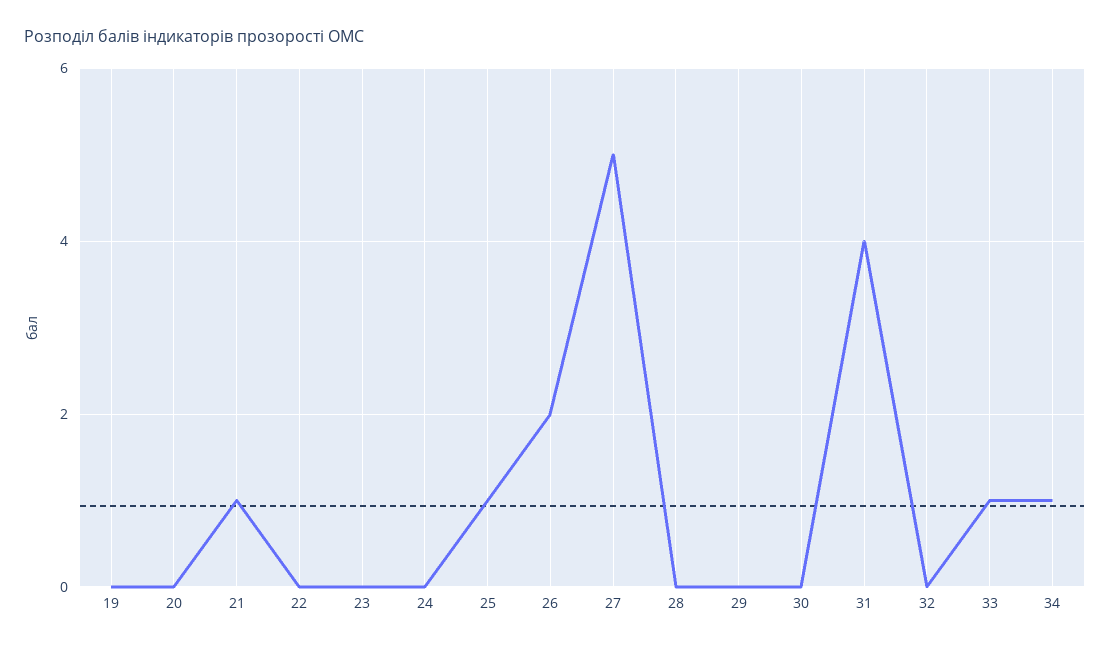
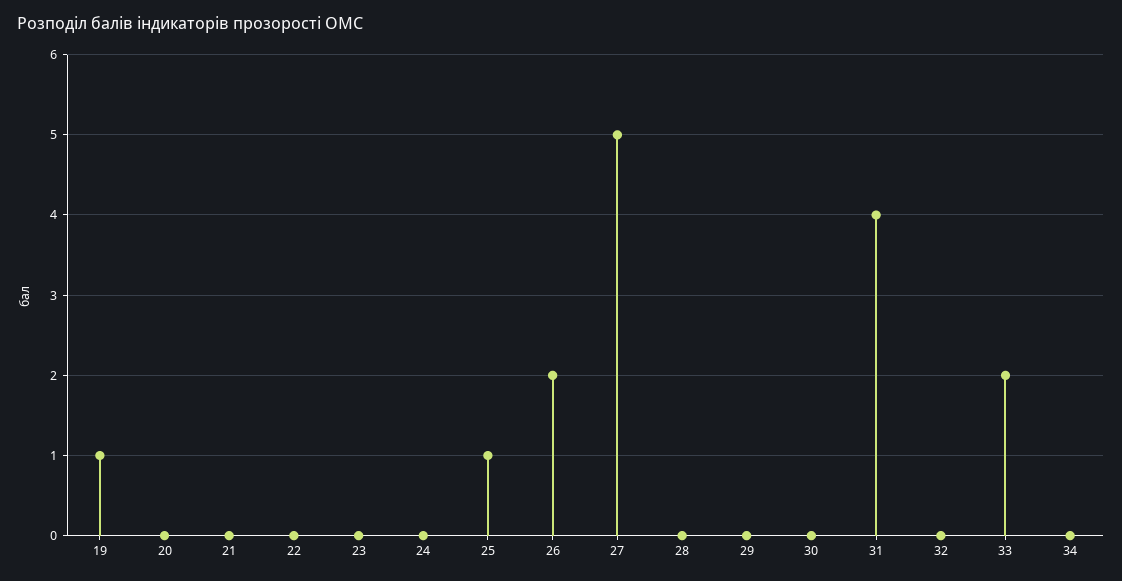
19: 0 -> 1
21: 1 -> 0
33: 1 -> 2
34: 1 -> 0

